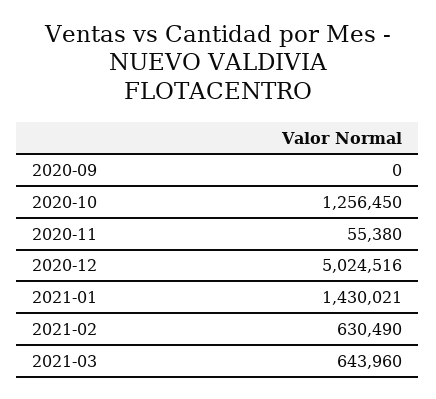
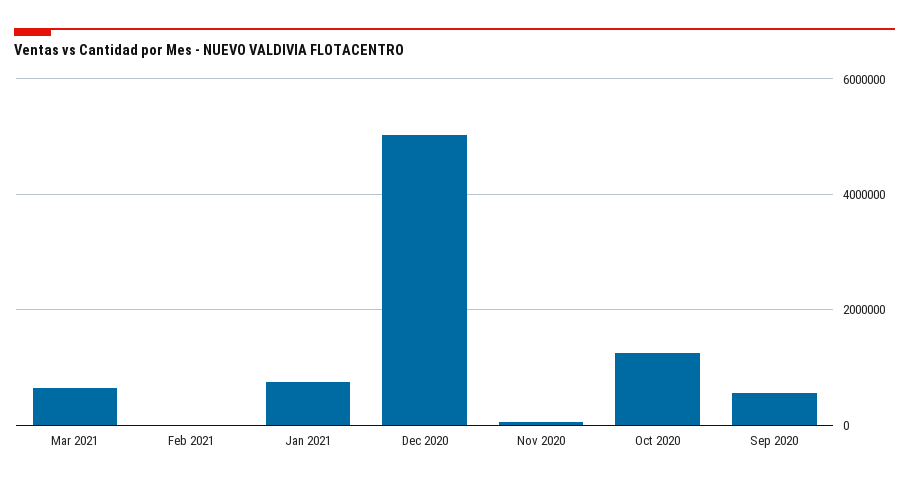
2020-09: 0 -> 600000
2021-01: 1430021 -> 800000
2021-02: 630490 -> 0

